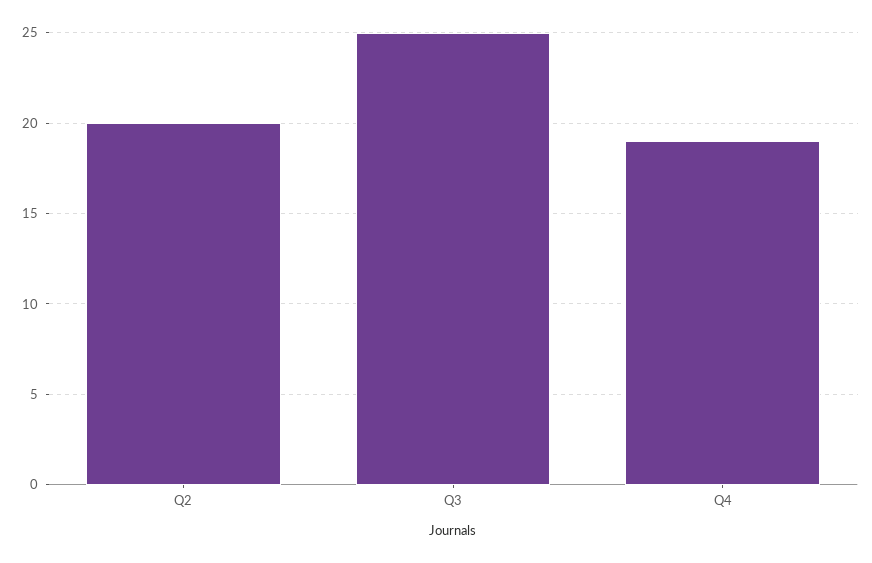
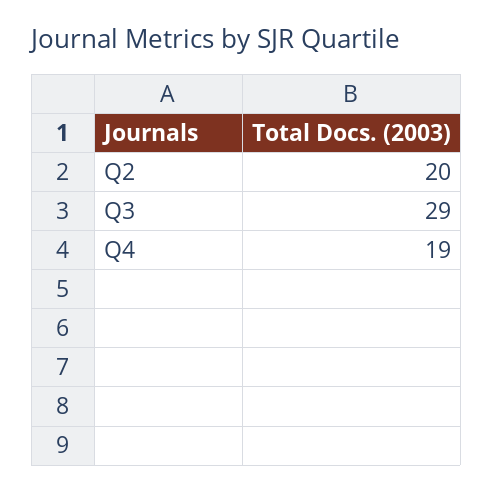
Q3: 25 -> 29

